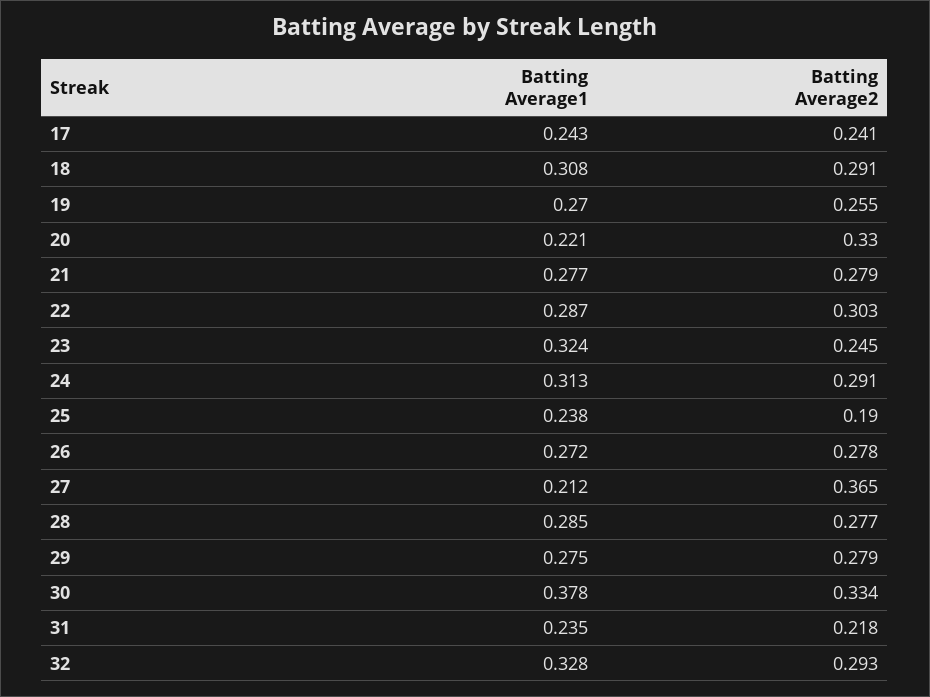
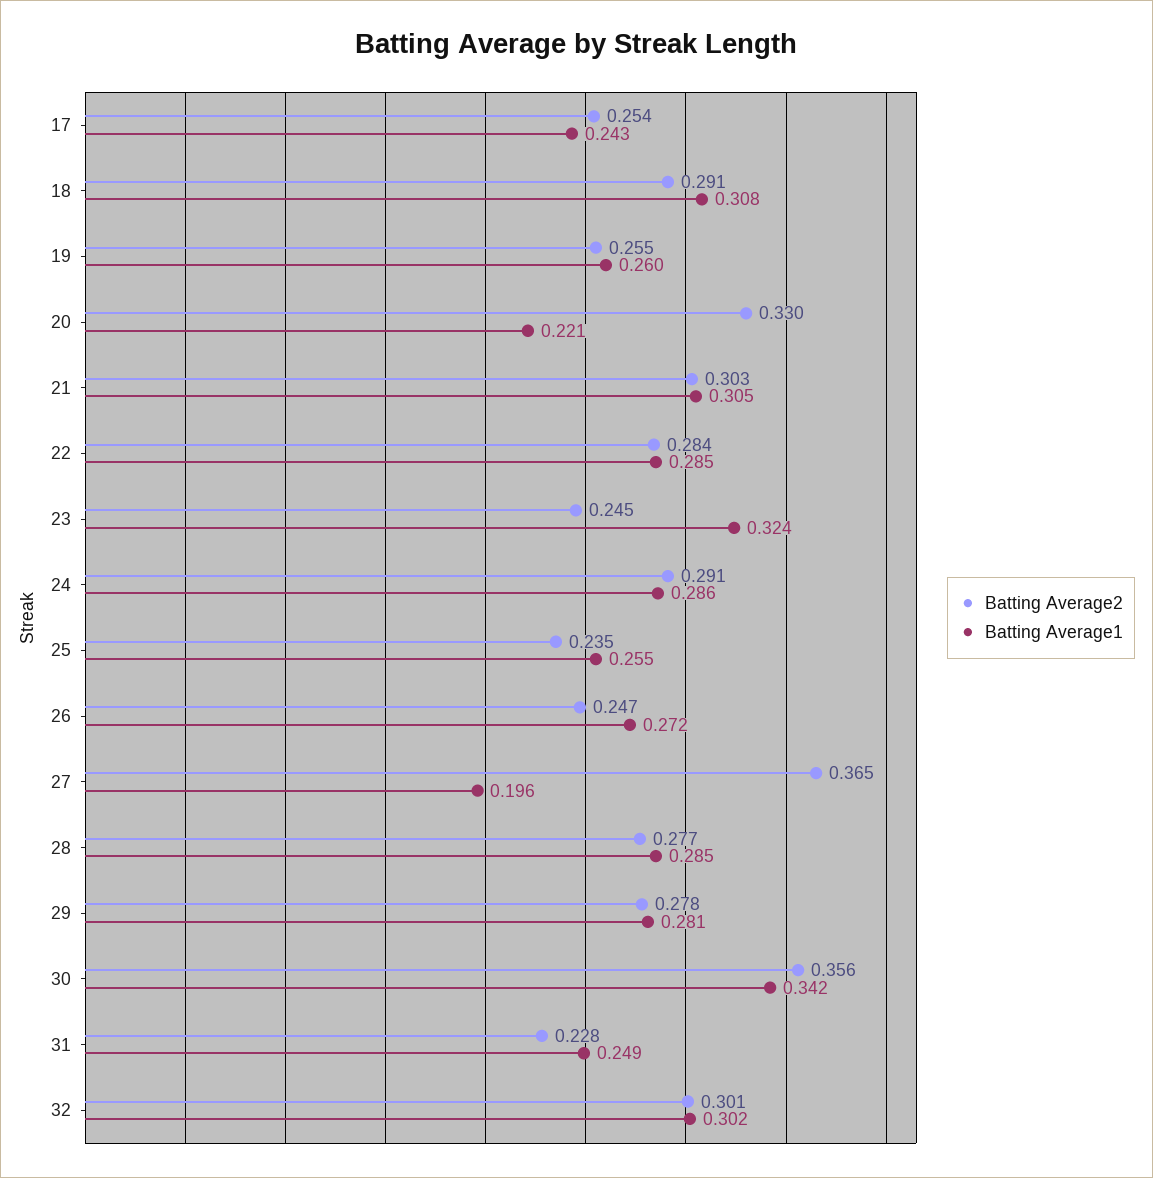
Batting Average2, 17: 0.241 -> 0.254
Batting Average1, 19: 0.27 -> 0.26
Batting Average1, 21: 0.277 -> 0.305
Batting Average2, 21: 0.279 -> 0.303
Batting Average1, 22: 0.287 -> 0.285
Batting Average2, 22: 0.303 -> 0.284
Batting Average1, 24: 0.313 -> 0.286
Batting Average1, 25: 0.238 -> 0.255
Batting Average2, 25: 0.19 -> 0.235
Batting Average2, 26: 0.278 -> 0.247
Batting Average1, 27: 0.212 -> 0.196
Batting Average1, 29: 0.275 -> 0.281
Batting Average2, 29: 0.279 -> 0.278
Batting Average1, 30: 0.378 -> 0.342
Batting Average2, 30: 0.334 -> 0.356
Batting Average1, 31: 0.235 -> 0.249
Batting Average2, 31: 0.218 -> 0.228
Batting Average1, 32: 0.328 -> 0.302
Batting Average2, 32: 0.293 -> 0.301

